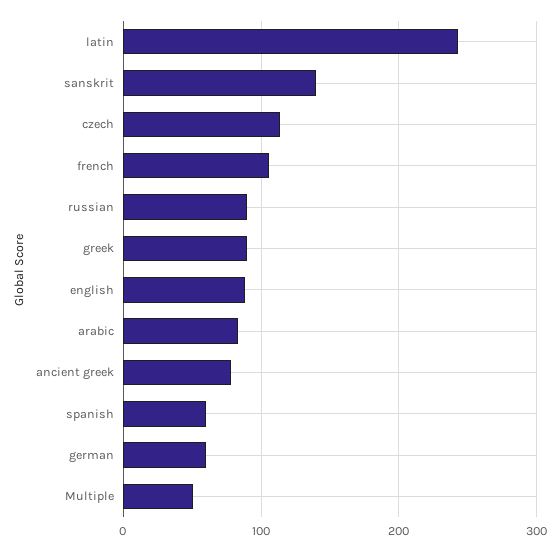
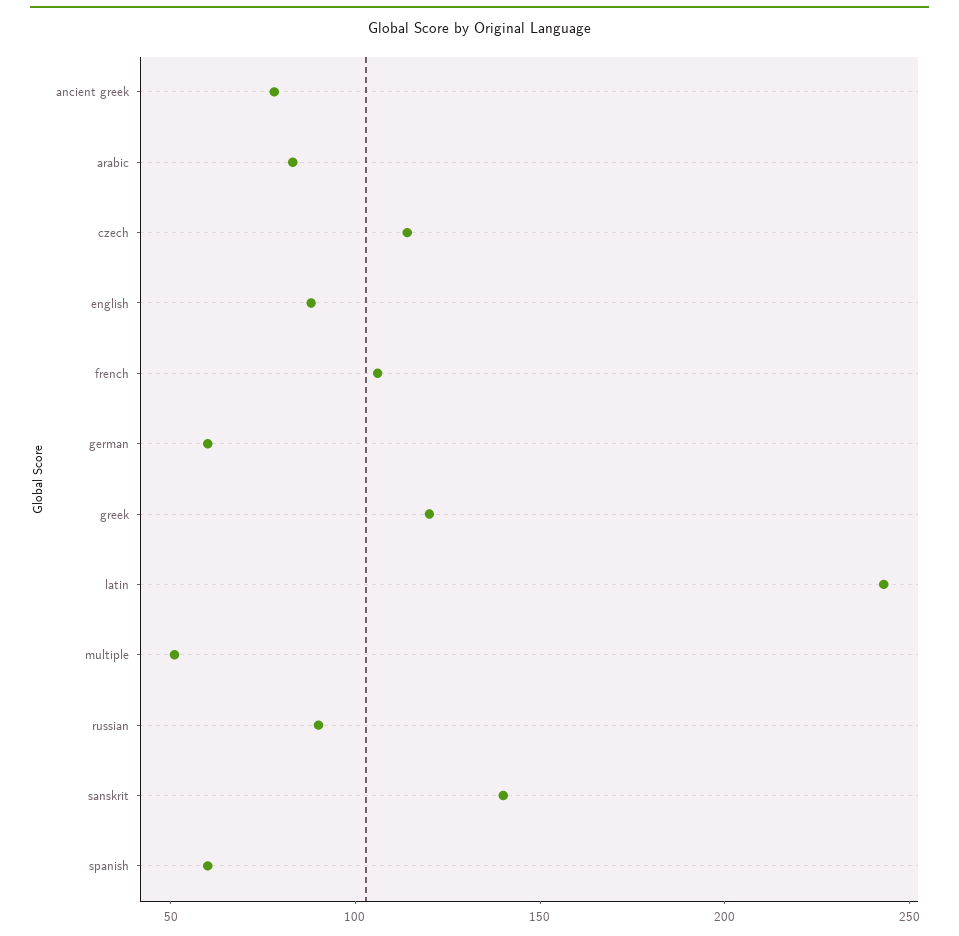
greek: 90 -> 120

